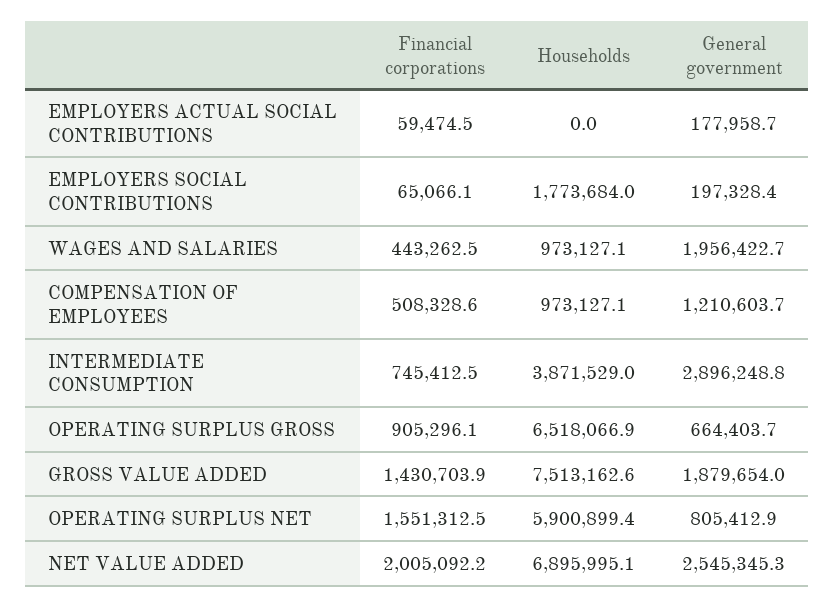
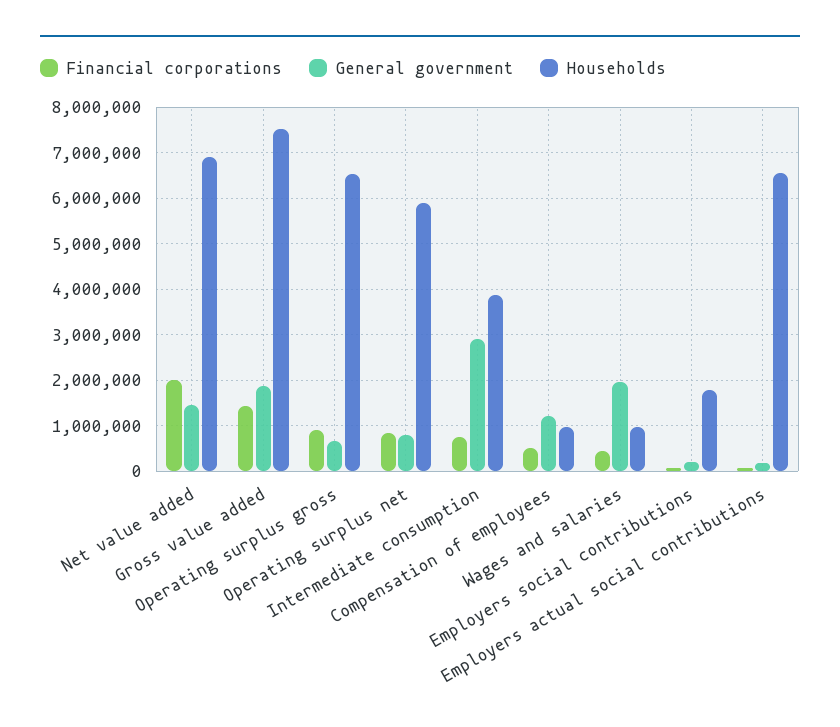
Households, EMPLOYERS ACTUAL SOCIAL CONTRIBUTIONS: 0 -> 6600000
Financial corporations, OPERATING SURPLUS NET: 1551312.5 -> 800000
General government, NET VALUE ADDED: 2545345.3 -> 1400000

